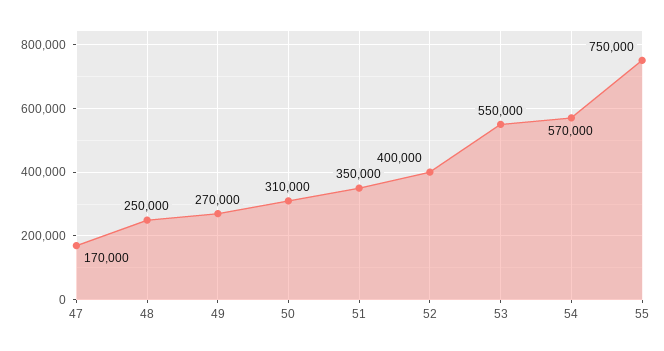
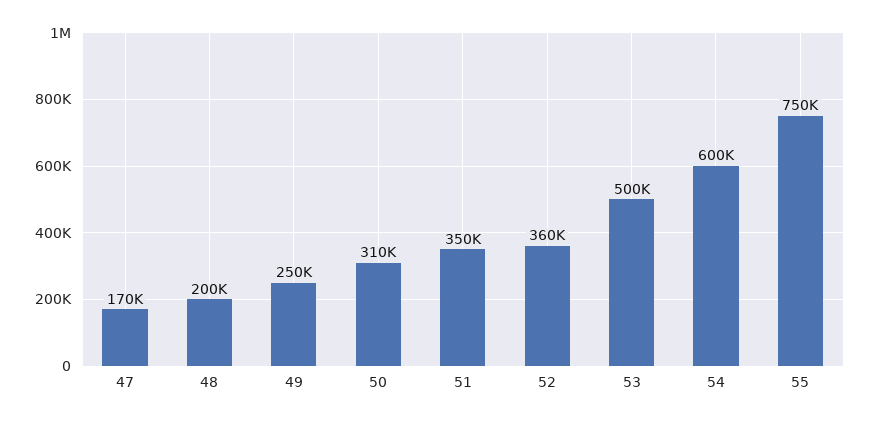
48: 250000 -> 200000
49: 270000 -> 250000
52: 400000 -> 360000
53: 550000 -> 500000
54: 570000 -> 600000

